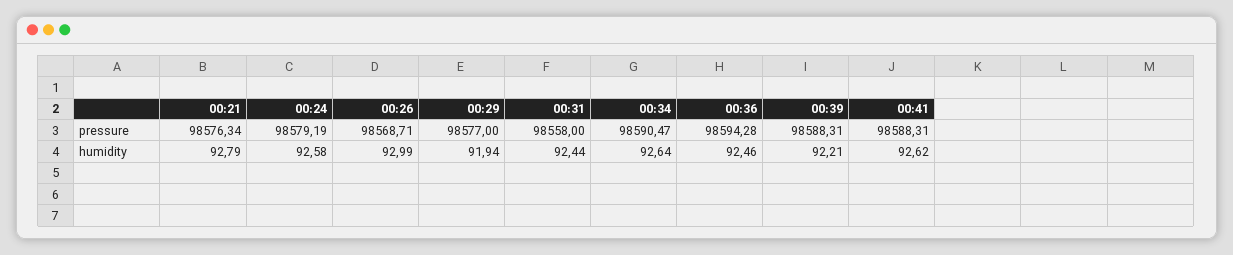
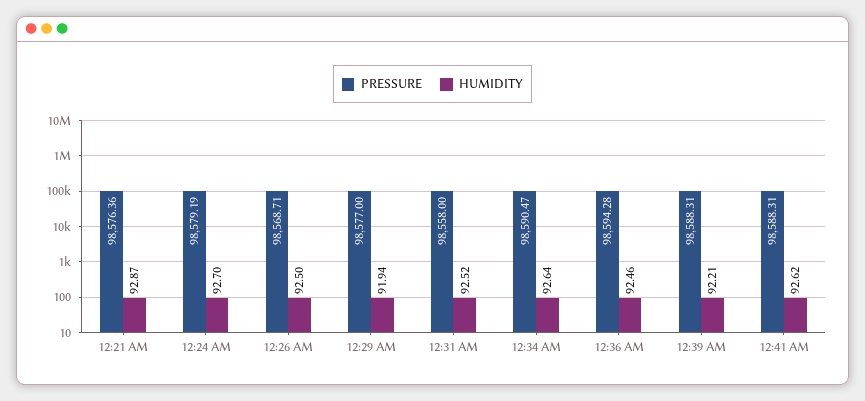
pressure, 00:21: 98576.34 -> 98576.36
humidity, 00:21: 92.79 -> 92.87
humidity, 00:24: 92.58 -> 92.7
humidity, 00:26: 92.99 -> 92.5
humidity, 00:31: 92.44 -> 92.52

